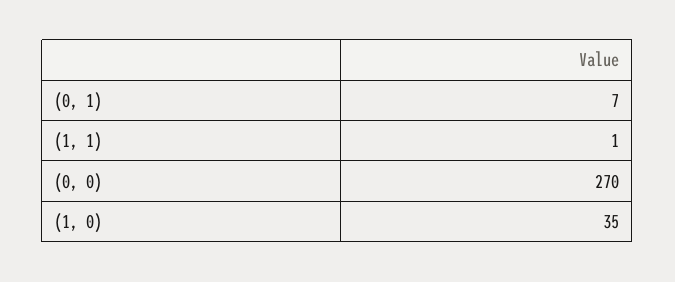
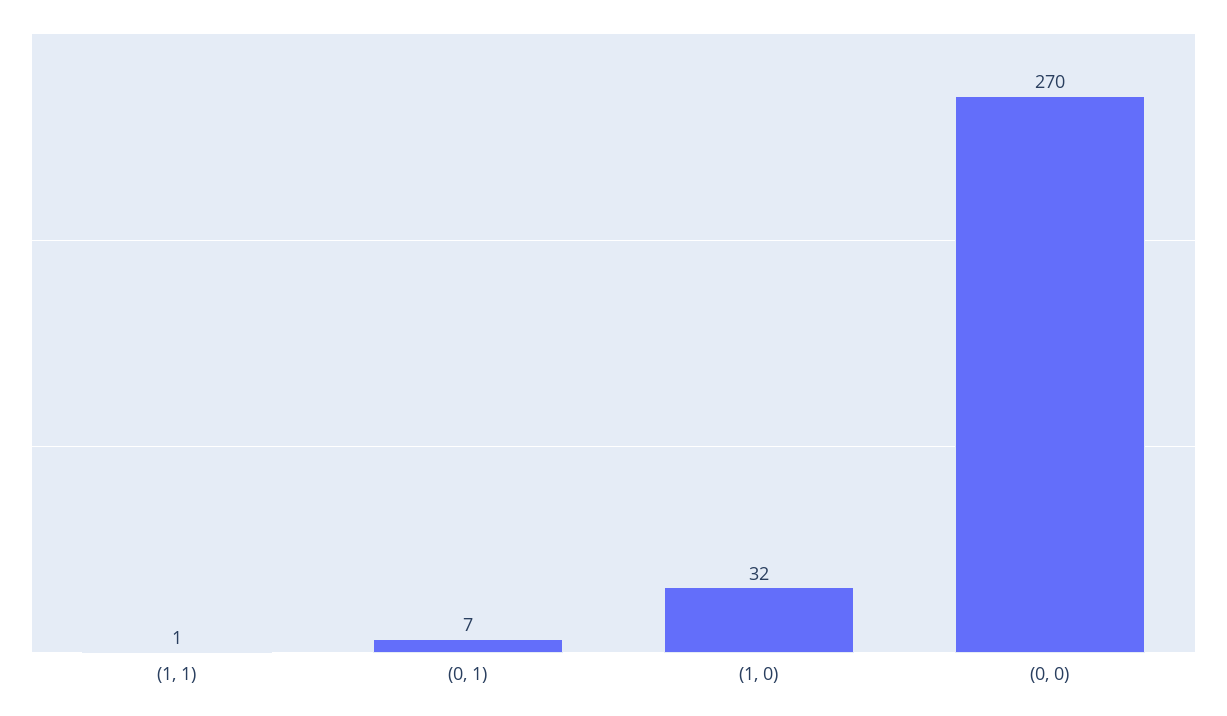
(1, 0): 35 -> 32

